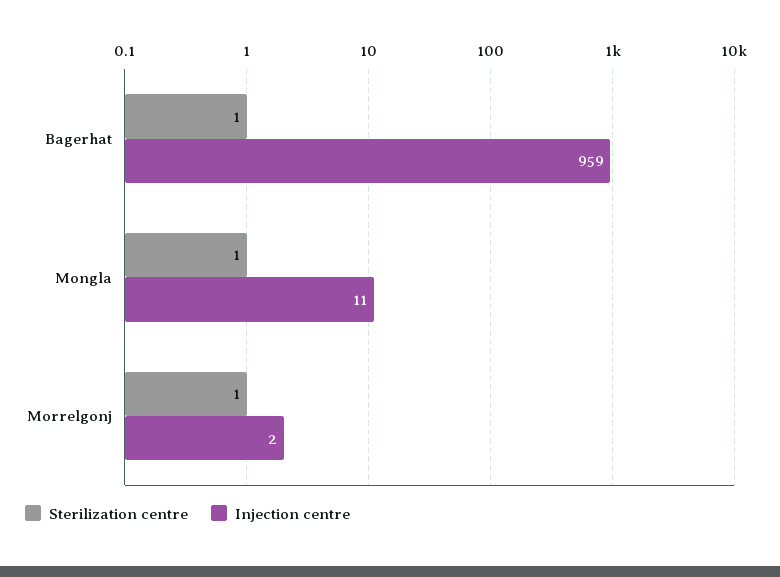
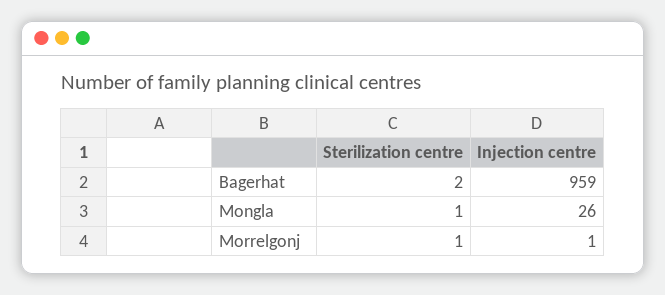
Sterilization centre, Bagerhat: 1 -> 2
Injection centre, Mongla: 11 -> 26
Injection centre, Morrelgonj: 2 -> 1

